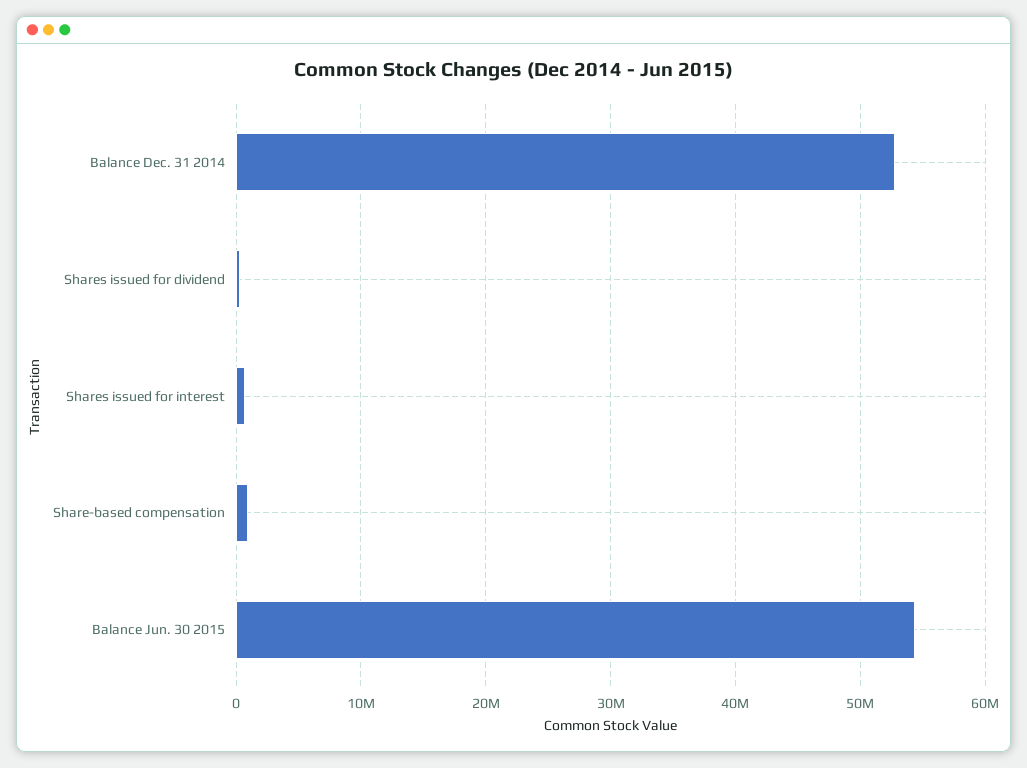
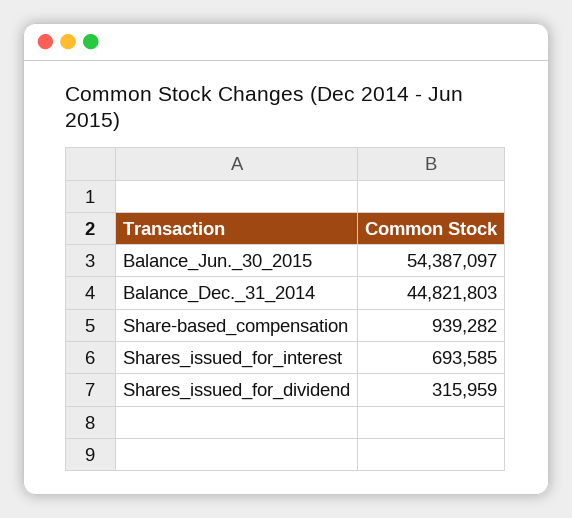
Balance Dec. 31 2014: 53000000 -> 44821803

